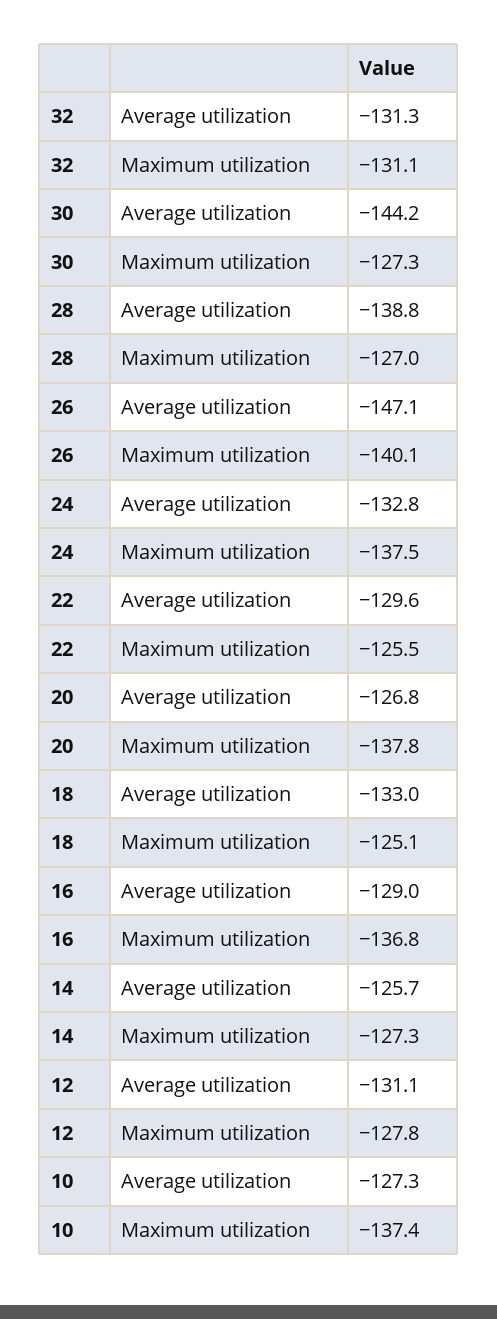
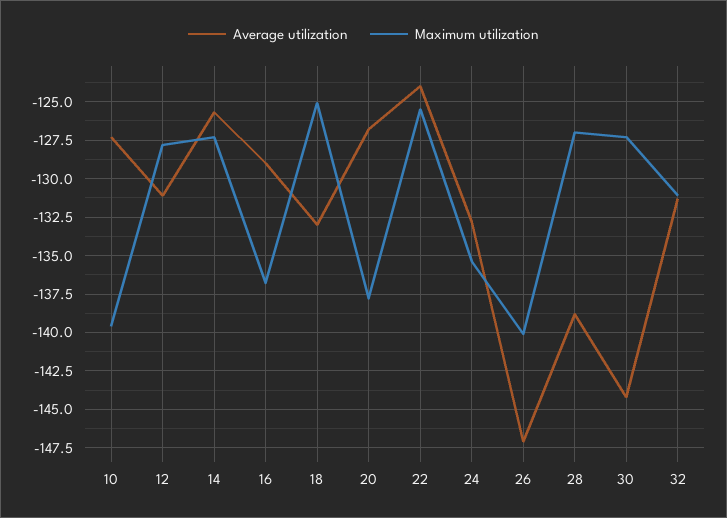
Maximum utilization, 24: -137.5 -> -135.5
Average utilization, 22: -129.6 -> -124
Maximum utilization, 10: -137.4 -> -139.5

